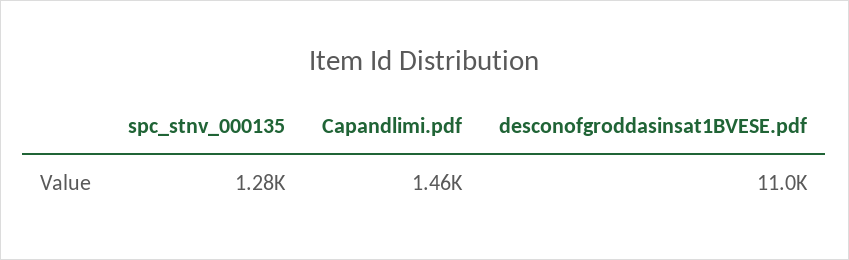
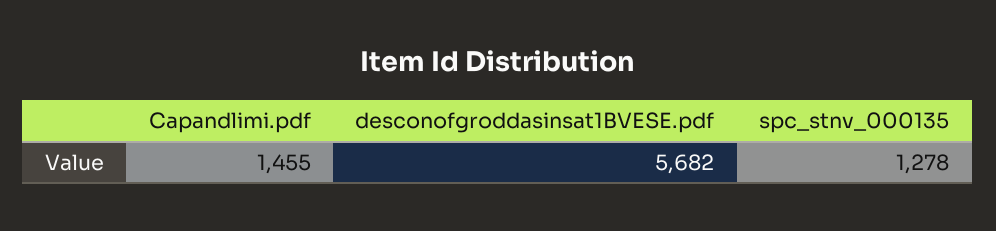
desconofgroddasinsat1BVESE.pdf: 11000 -> 5682

